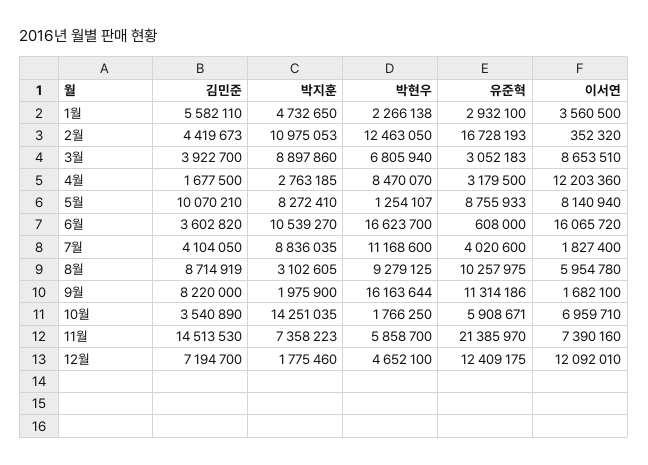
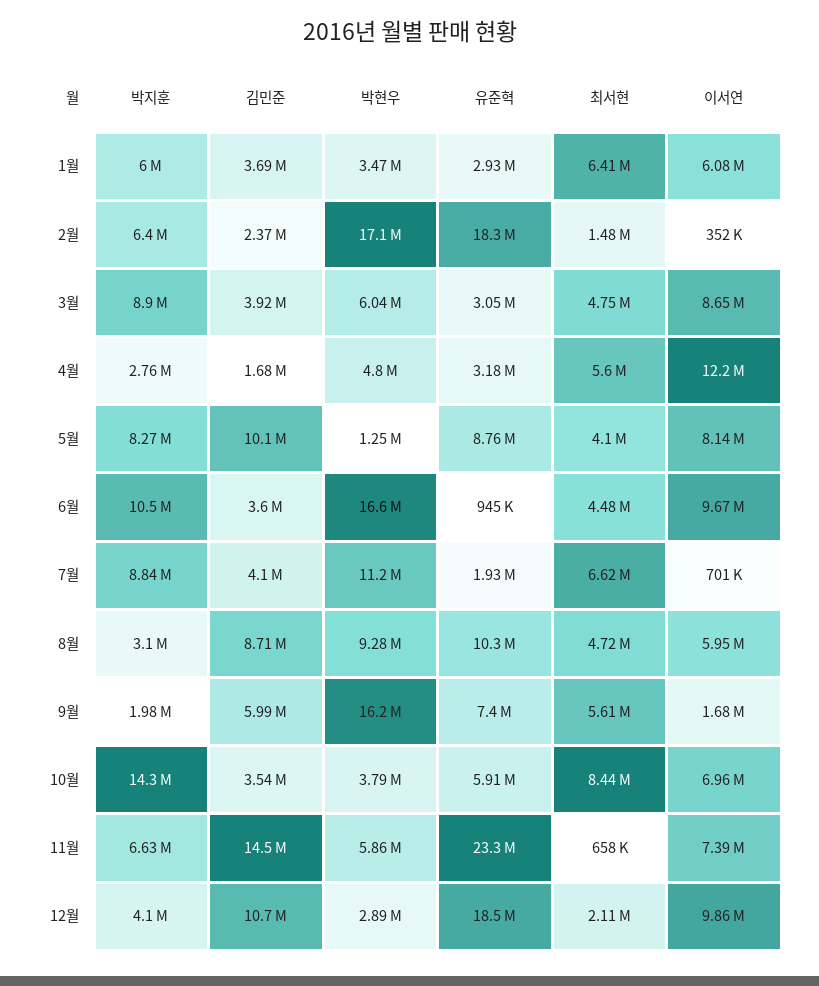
김민준, 1월: 5582110 -> 3690000
박지훈, 1월: 4732650 -> 6000000
박현우, 1월: 2266138 -> 3470000
이서연, 1월: 3560500 -> 6080000
김민준, 2월: 4419673 -> 2370000
박지훈, 2월: 10975053 -> 6400000
박현우, 2월: 12463050 -> 17100000
유준혁, 2월: 16728193 -> 18300000
박현우, 3월: 6805940 -> 6040000
박현우, 4월: 8470070 -> 4800000
유준혁, 6월: 608000 -> 945000
이서연, 6월: 16065720 -> 9670000
유준혁, 7월: 4020600 -> 1930000
이서연, 7월: 1827400 -> 701000
김민준, 9월: 8220000 -> 5990000
유준혁, 9월: 11314186 -> 7400000
박현우, 10월: 1766250 -> 3790000
박지훈, 11월: 7358223 -> 6630000
유준혁, 11월: 21385970 -> 23300000
김민준, 12월: 7194700 -> 10700000
박지훈, 12월: 1775460 -> 4100000
박현우, 12월: 4652100 -> 2890000
유준혁, 12월: 12409175 -> 18500000
이서연, 12월: 12092010 -> 9860000
최서현, 1월: none -> 6410000
최서현, 2월: none -> 1480000
최서현, 3월: none -> 4750000
최서현, 4월: none -> 5600000
최서현, 5월: none -> 4100000
최서현, 6월: none -> 4480000
최서현, 7월: none -> 6620000
최서현, 8월: none -> 4720000
최서현, 9월: none -> 5610000
최서현, 10월: none -> 8440000
최서현, 11월: none -> 658000
최서현, 12월: none -> 2110000

